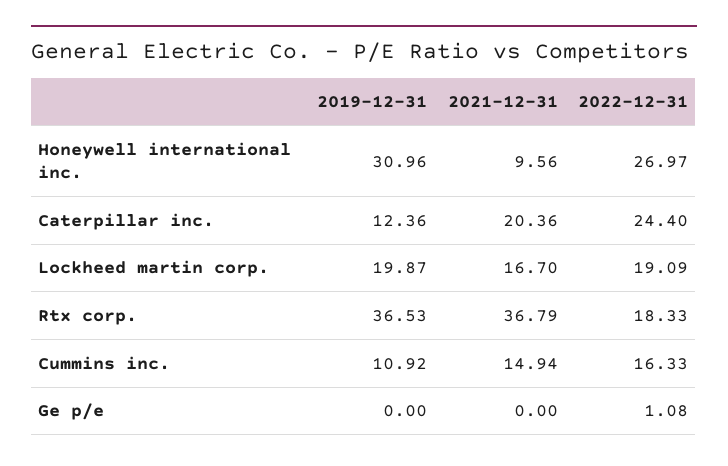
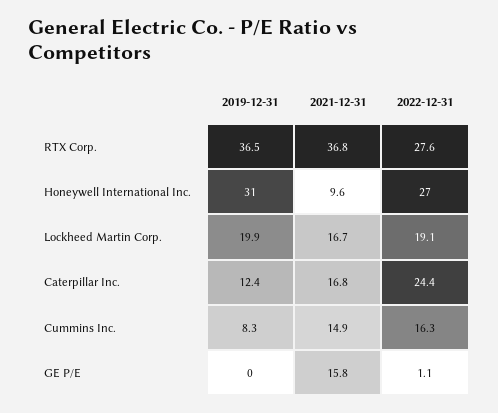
2021-12-31, Caterpillar inc.: 20.36 -> 16.8
2022-12-31, Rtx corp.: 18.33 -> 27.6
2019-12-31, Cummins inc.: 10.92 -> 8.3
2021-12-31, Ge p/e: 0 -> 15.8

